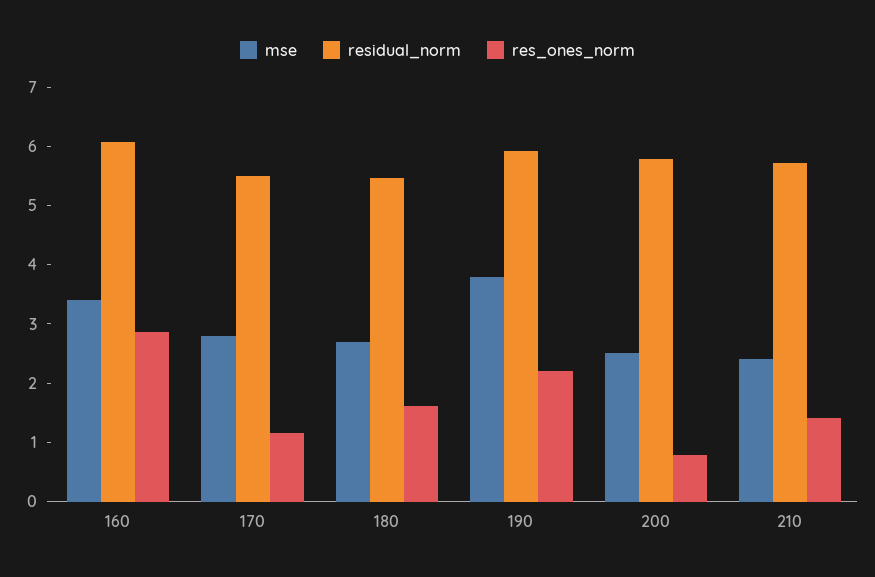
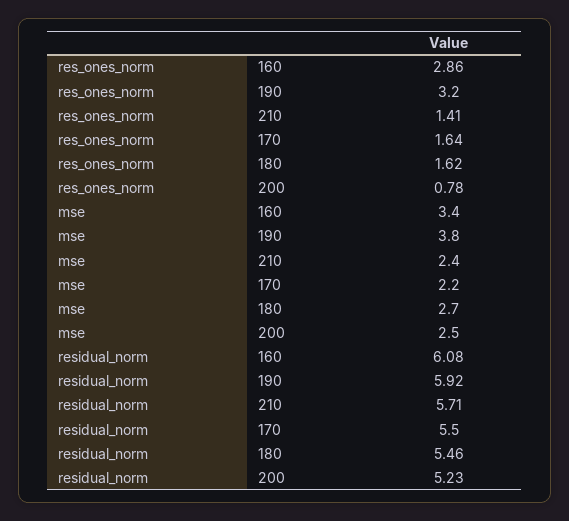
mse, 170: 2.8 -> 2.2
res_ones_norm, 170: 1.2 -> 1.64
res_ones_norm, 190: 2.2 -> 3.2
residual_norm, 200: 5.8 -> 5.23

